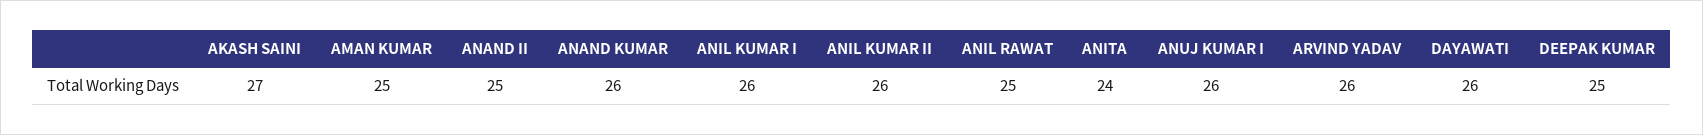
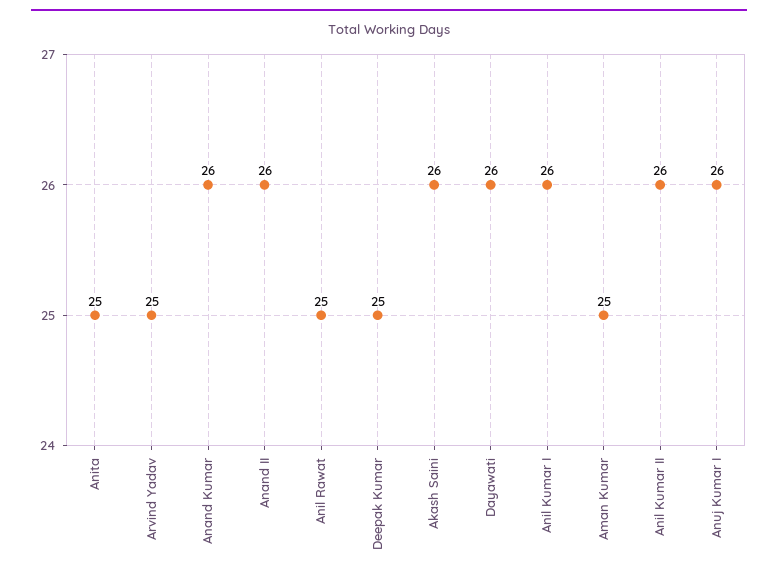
AKASH SAINI: 27 -> 26
ANAND II: 25 -> 26
ANITA: 24 -> 25
ARVIND YADAV: 26 -> 25

